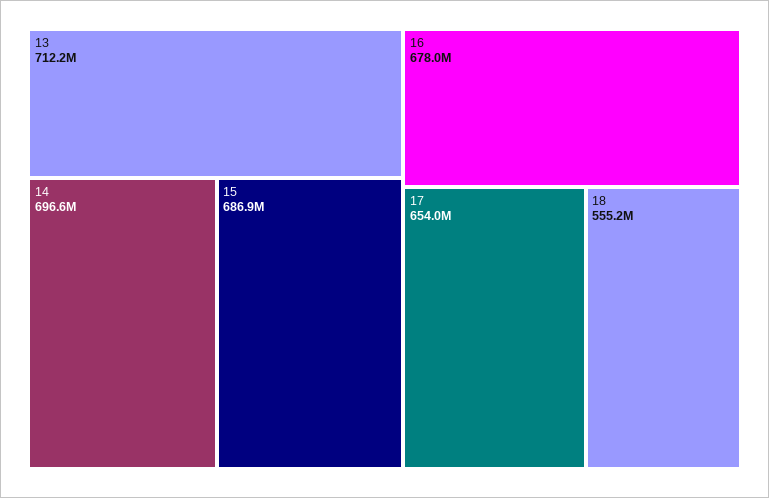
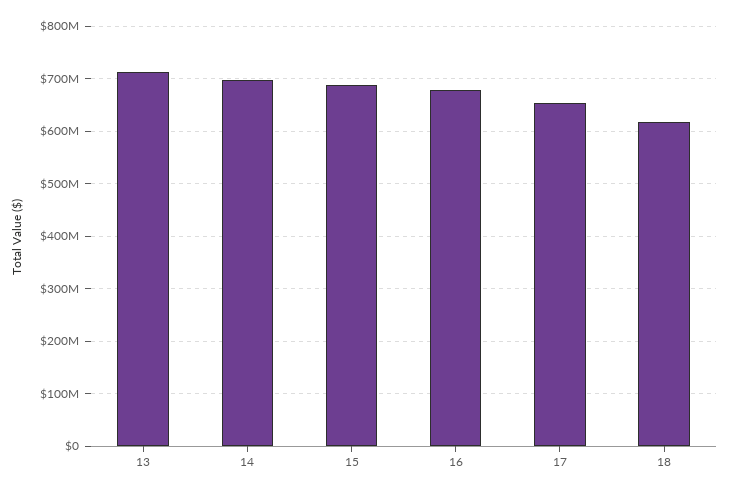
18: 555200000 -> 620000000

